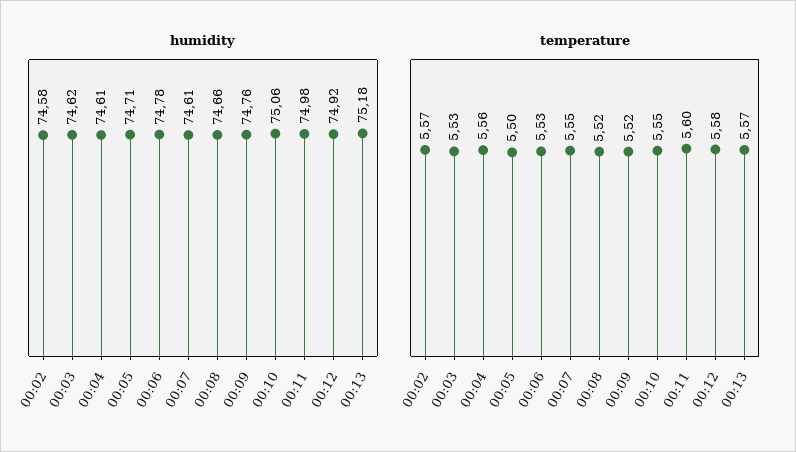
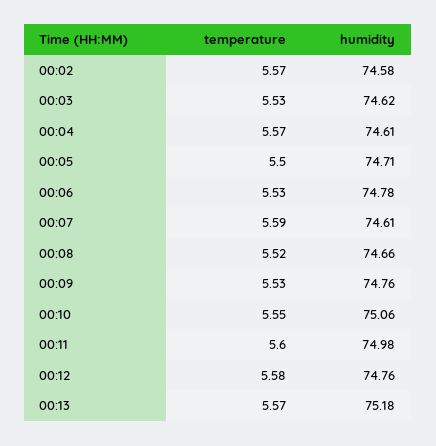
humidity, 00:12: 74.92 -> 74.76
temperature, 00:04: 5.56 -> 5.57
temperature, 00:07: 5.55 -> 5.59
temperature, 00:09: 5.52 -> 5.53

